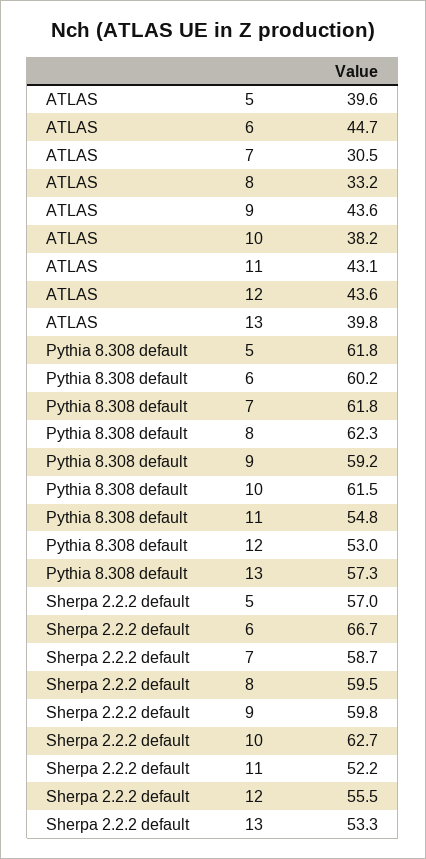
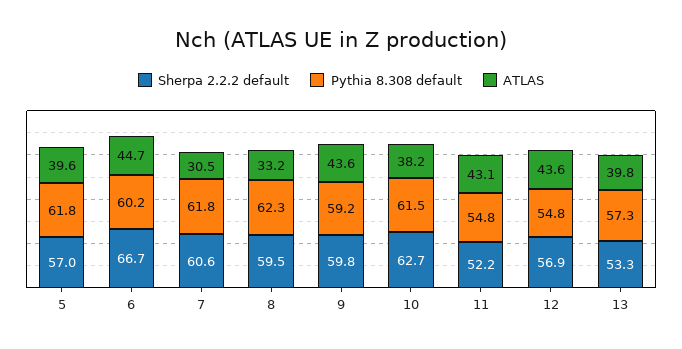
Pythia 8.308 default, 12: 53 -> 54.8
Sherpa 2.2.2 default, 7: 58.7 -> 60.6
Sherpa 2.2.2 default, 12: 55.5 -> 56.9

